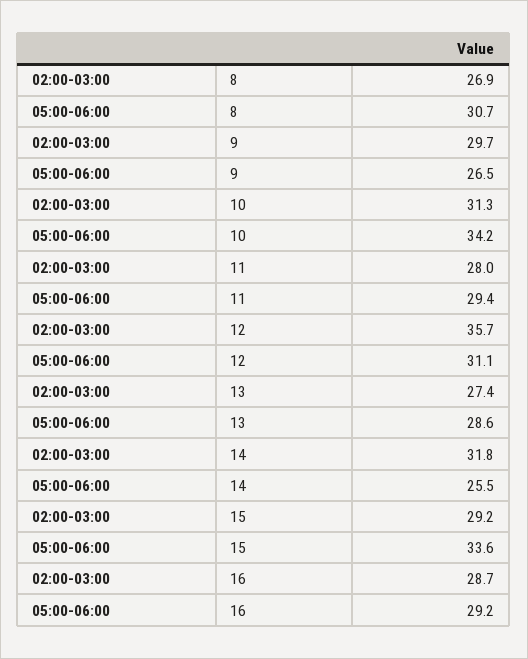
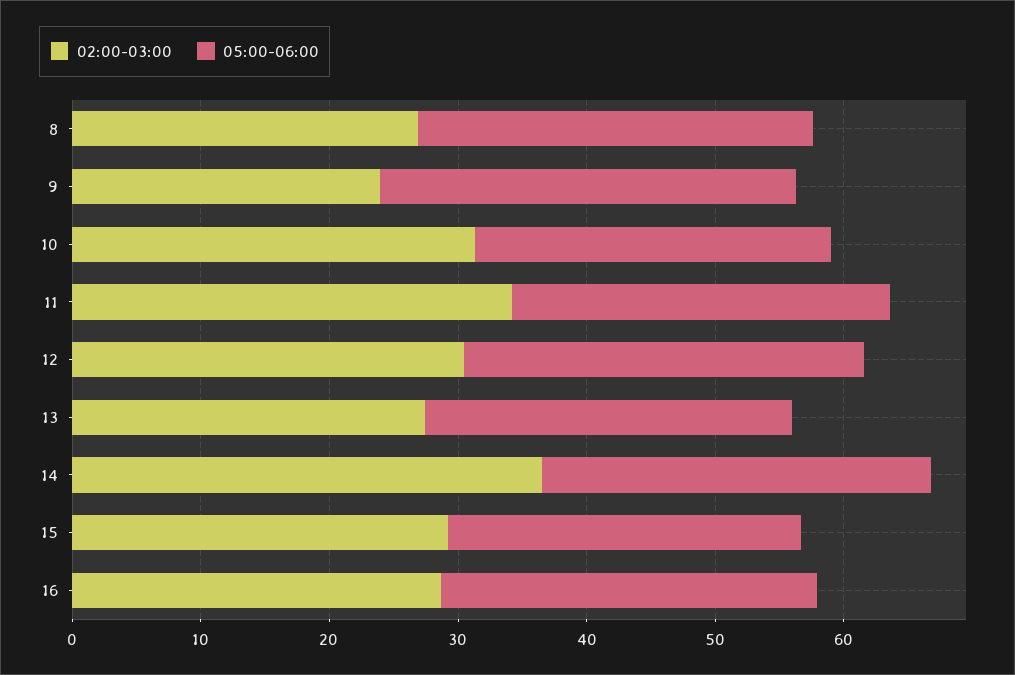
02:00-03:00, 9: 29.7 -> 24
05:00-06:00, 9: 26.5 -> 32
05:00-06:00, 10: 34.2 -> 28
02:00-03:00, 11: 28 -> 34
02:00-03:00, 12: 35.7 -> 30
02:00-03:00, 14: 31.8 -> 36
05:00-06:00, 14: 25.5 -> 30
05:00-06:00, 15: 33.6 -> 28

